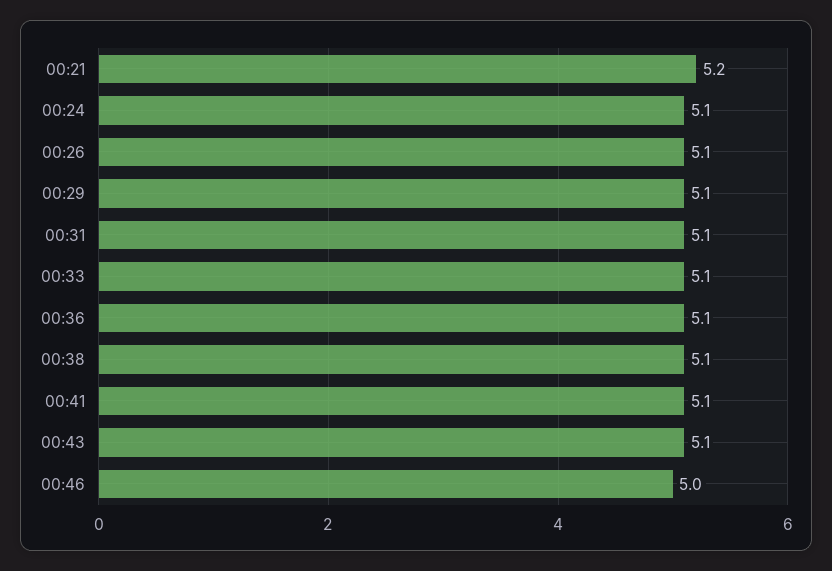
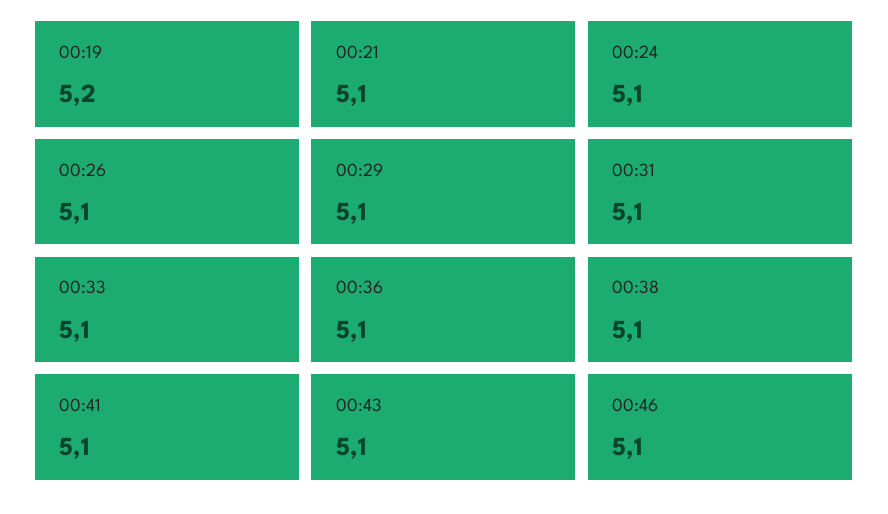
00:21: 5.2 -> 5.1
00:46: 5 -> 5.1
00:19: none -> 5.2

